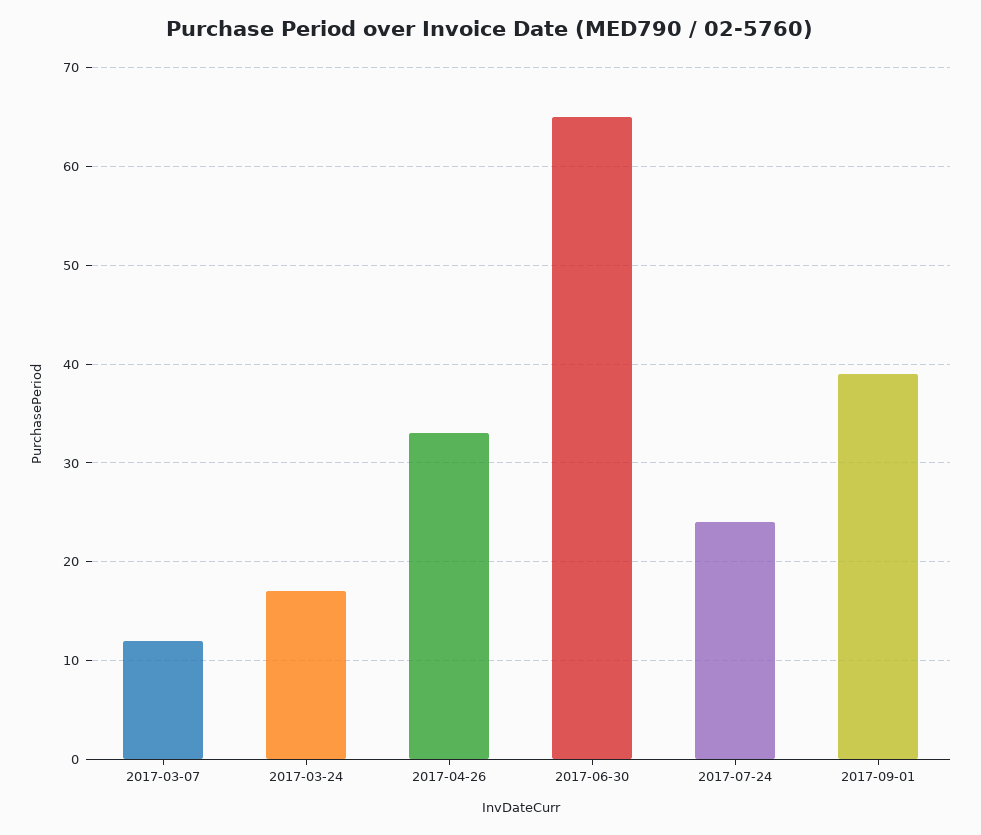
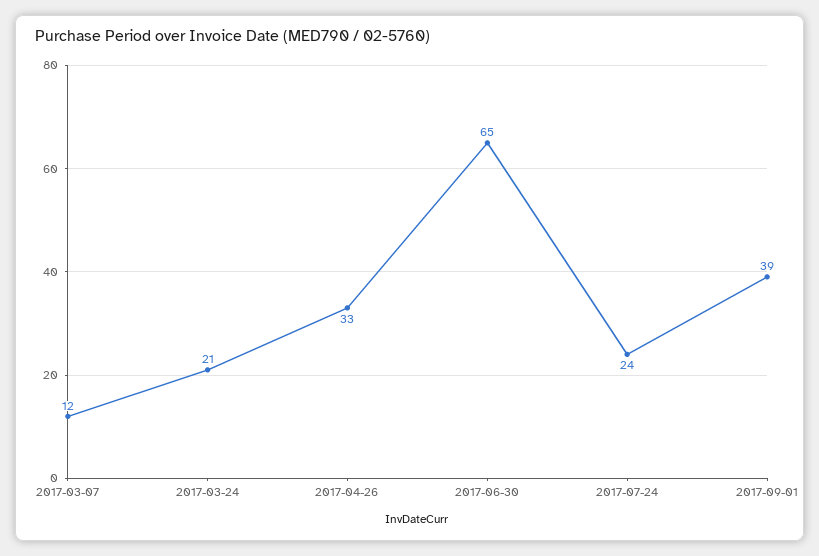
2017-03-24: 17 -> 21

